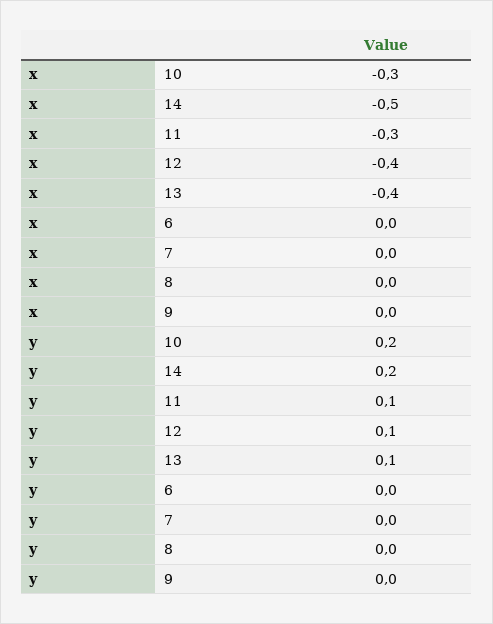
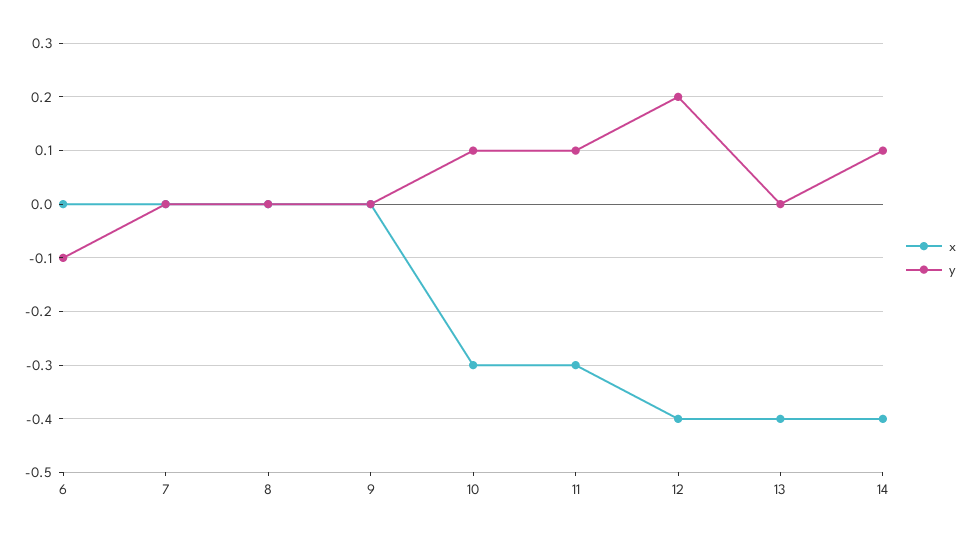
x, 14: -0.5 -> -0.4
y, 10: 0.2 -> 0.1
y, 14: 0.2 -> 0.1
y, 12: 0.1 -> 0.2
y, 13: 0.1 -> 0
y, 6: 0 -> -0.1

